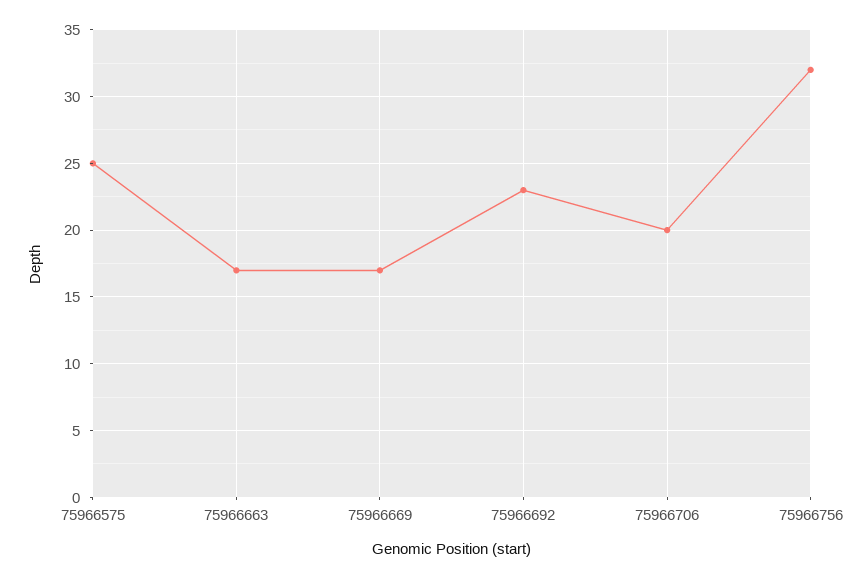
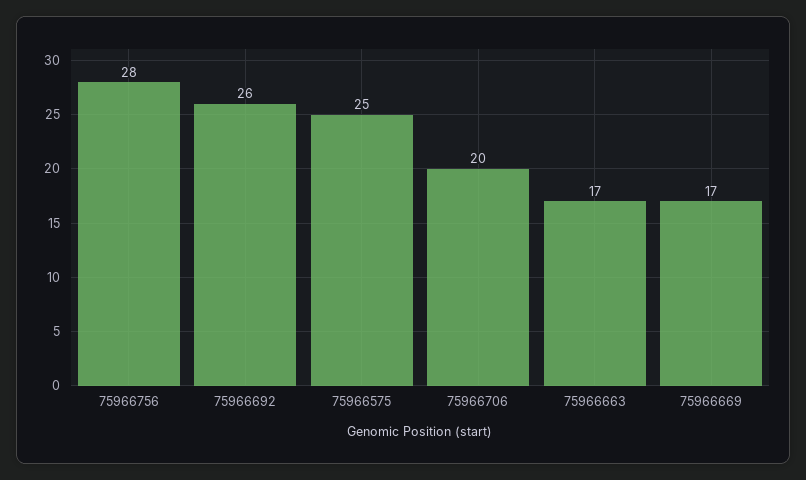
75966692: 23 -> 26
75966756: 32 -> 28

